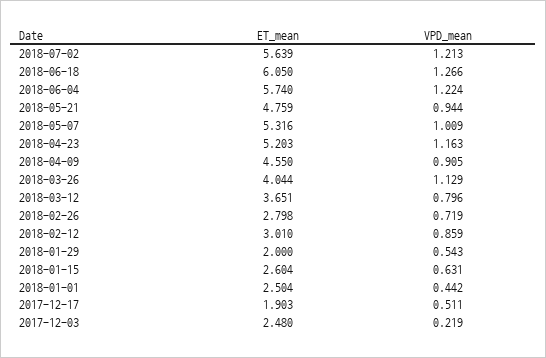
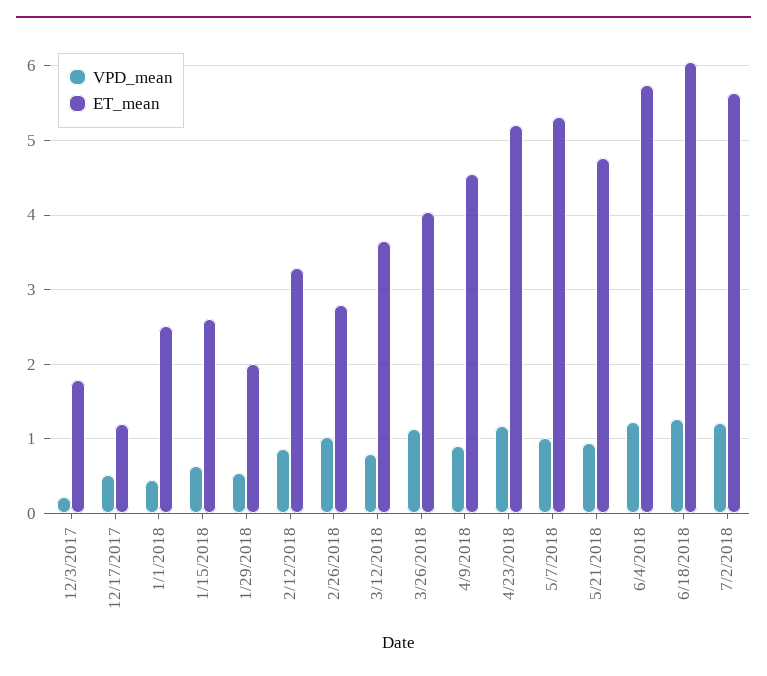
VPD_mean, 2018-02-26: 0.719 -> 1
ET_mean, 2018-02-12: 3.01 -> 3.3
ET_mean, 2017-12-17: 1.903 -> 1.2
ET_mean, 2017-12-03: 2.48 -> 1.8

